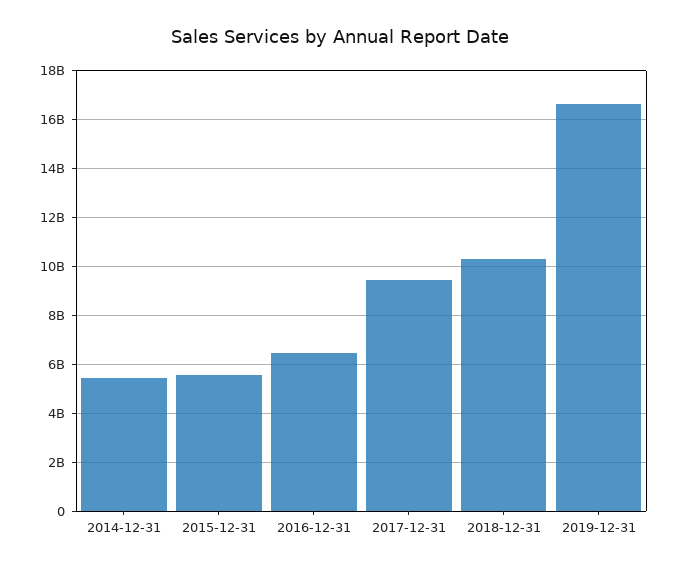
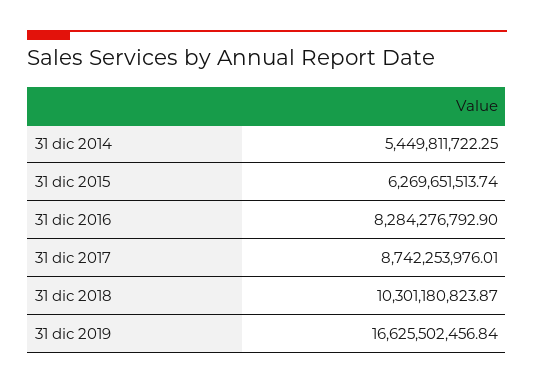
2015-12-31: 5500000000 -> 6269651513.74
2016-12-31: 6500000000 -> 8284276792.9
2017-12-31: 9500000000 -> 8742253976.01

